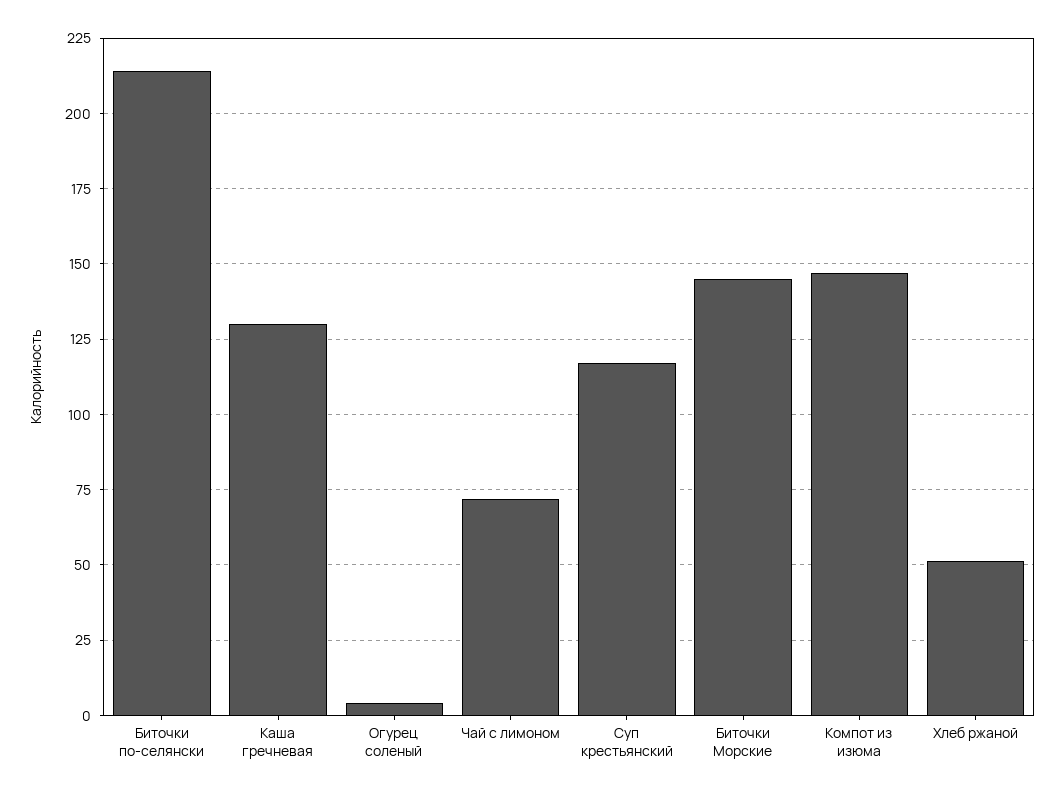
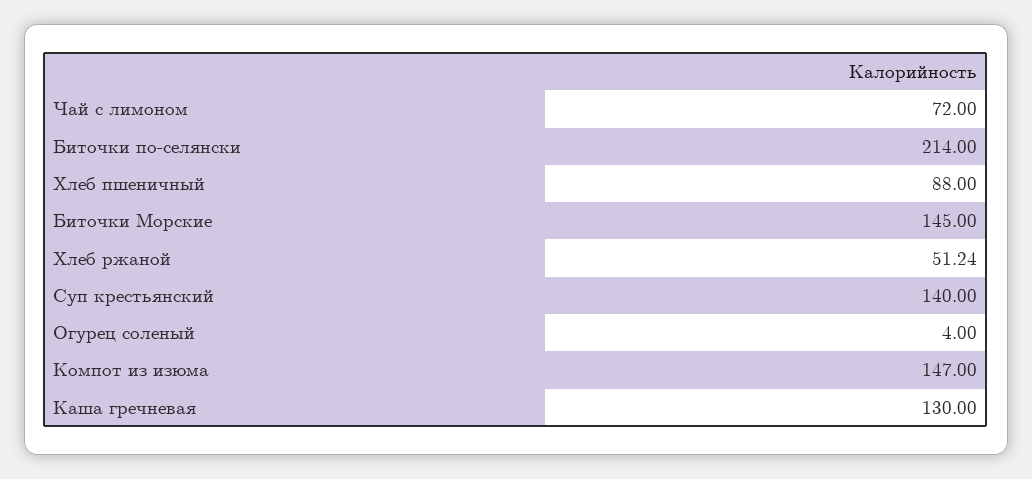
Суп крестьянский: 117.5 -> 140
Хлеб пшеничный: none -> 88

